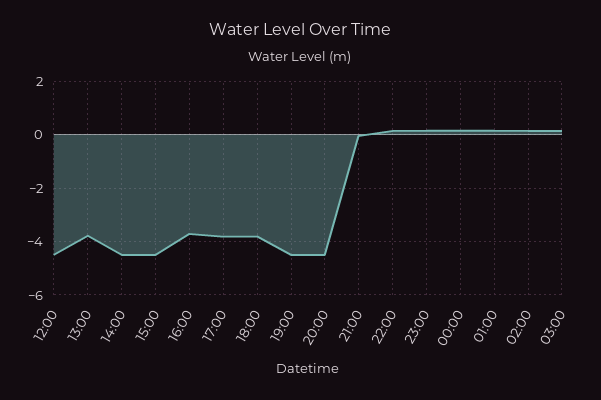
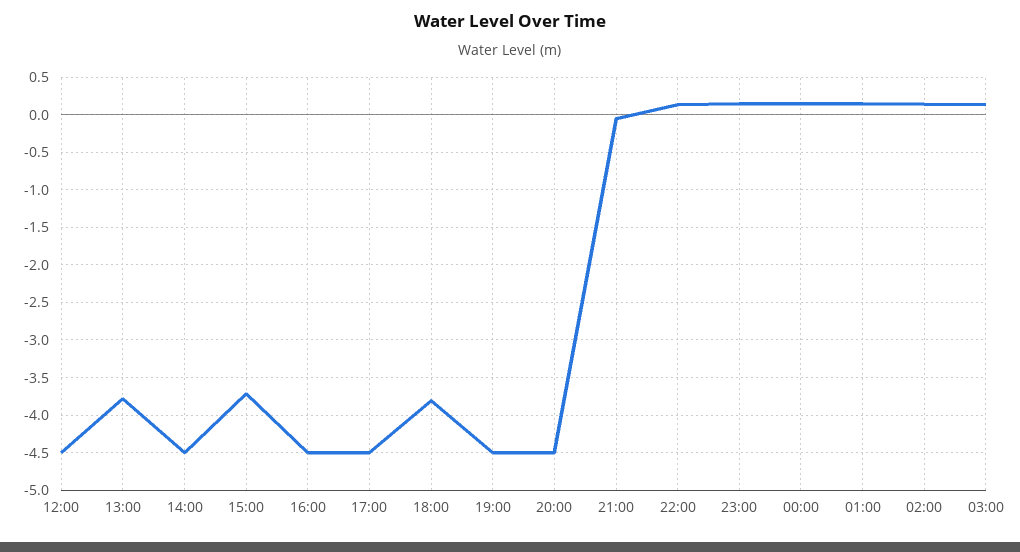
15:00: -4.5 -> -3.7
16:00: -3.75 -> -4.5
17:00: -3.75 -> -4.5

